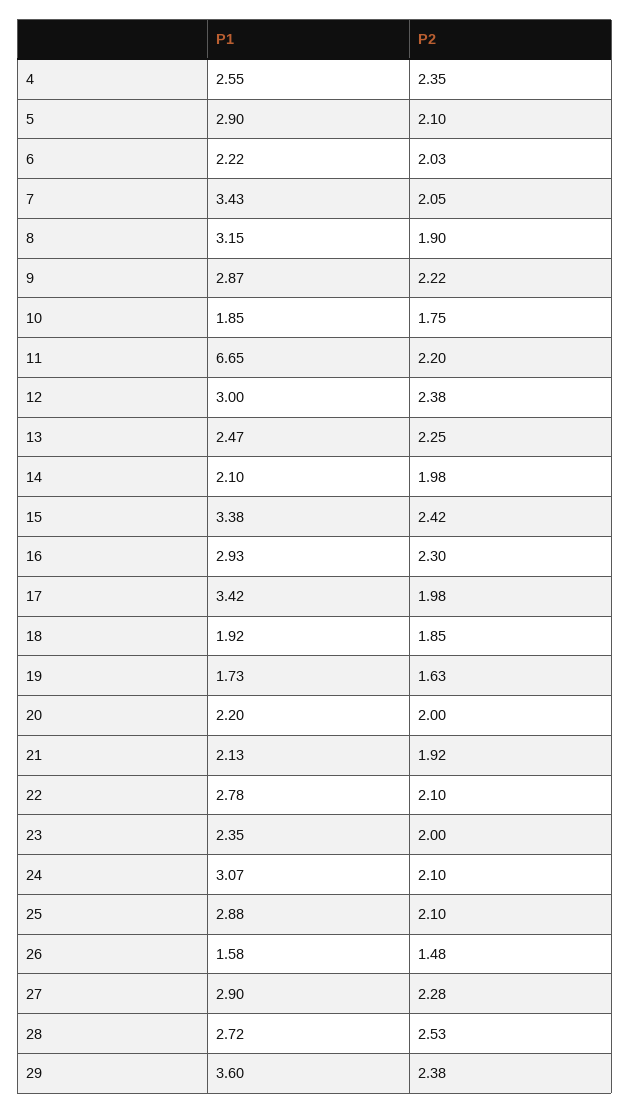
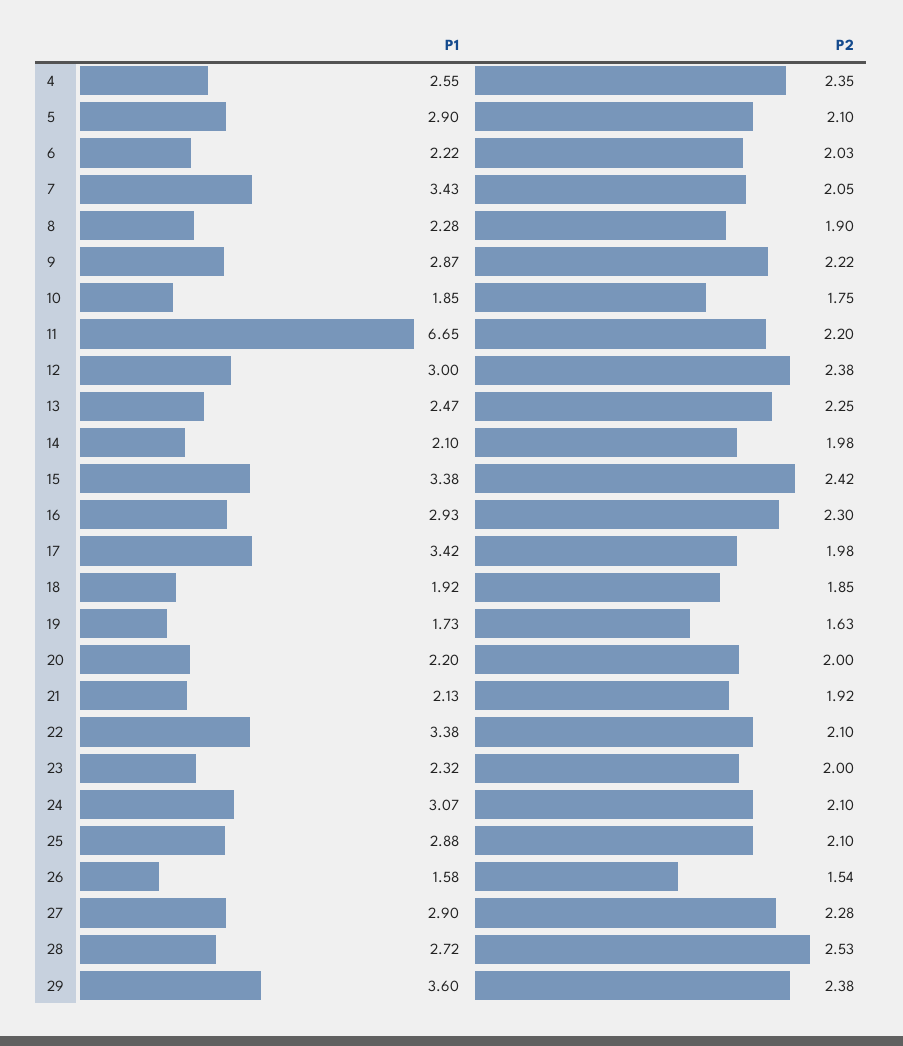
P1, 8: 3.15 -> 2.28
P1, 22: 2.78 -> 3.38
P1, 23: 2.35 -> 2.32
P2, 26: 1.48 -> 1.54

